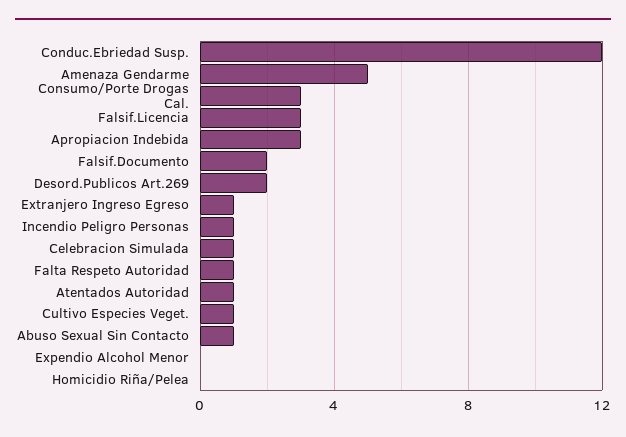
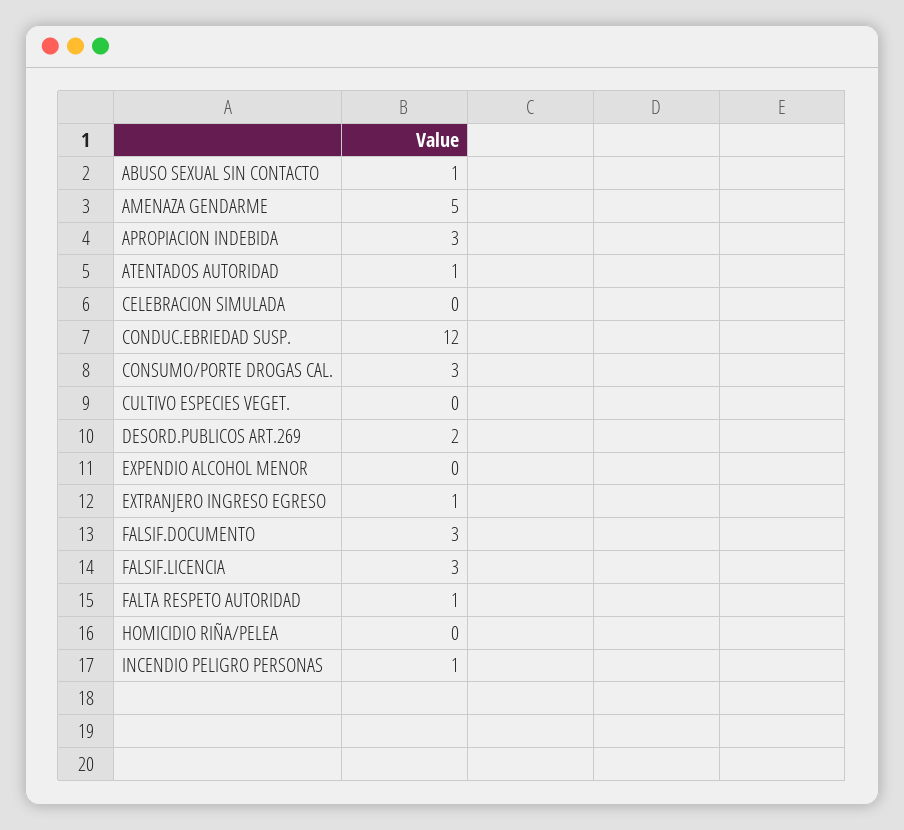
Falsif.Documento: 2 -> 3
Celebracion Simulada: 1 -> 0
Cultivo Especies Veget.: 1 -> 0

